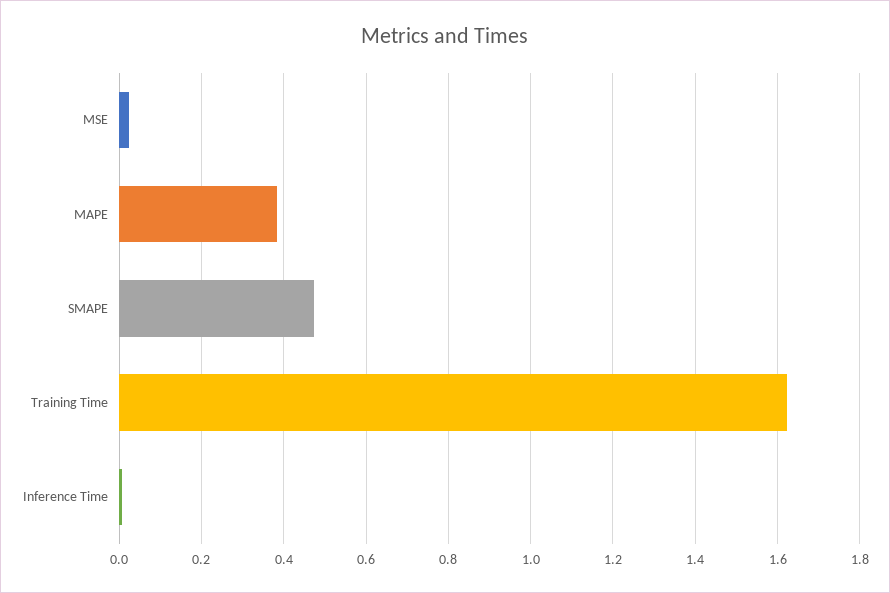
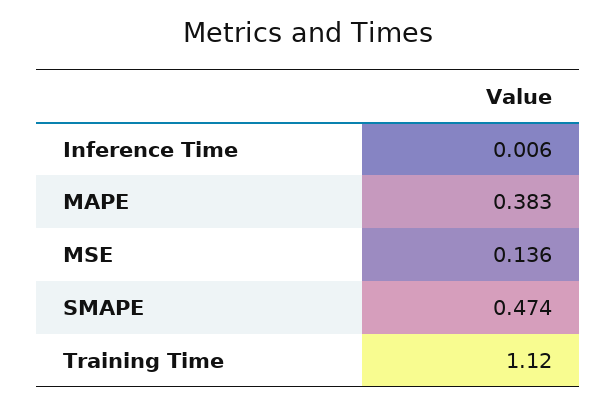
MSE: 0.02 -> 0.136
Training Time: 1.62 -> 1.12

